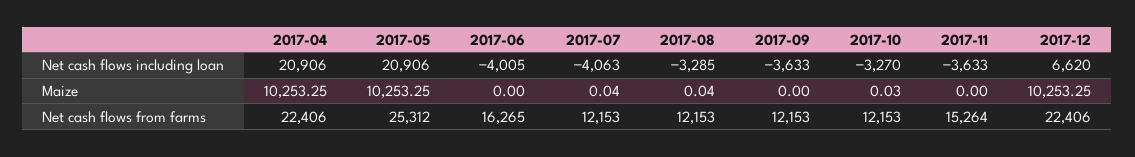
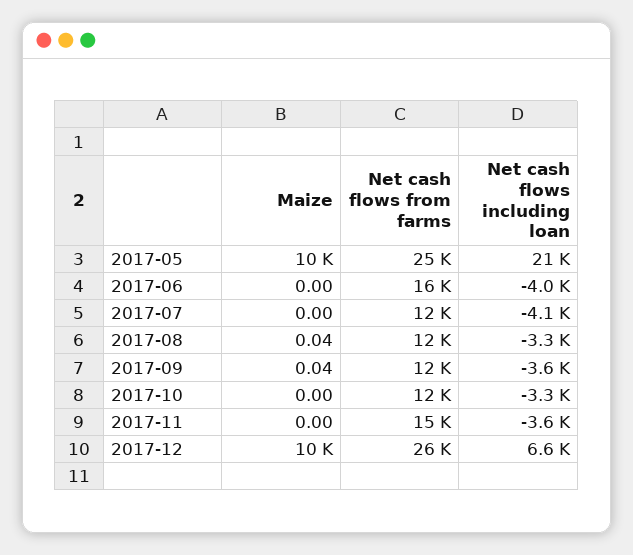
2017-04, Net cash flows including loan: 20906 -> none
2017-04, Maize: 10253.25 -> none
2017-07, Maize: 0.04 -> 0
2017-09, Maize: 0 -> 0.04
2017-10, Maize: 0.03 -> 0
2017-04, Net cash flows from farms: 22406 -> none
2017-12, Net cash flows from farms: 22406 -> 26000

